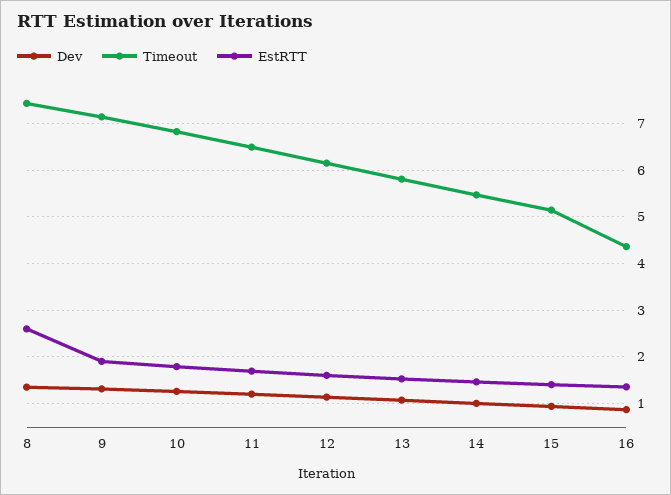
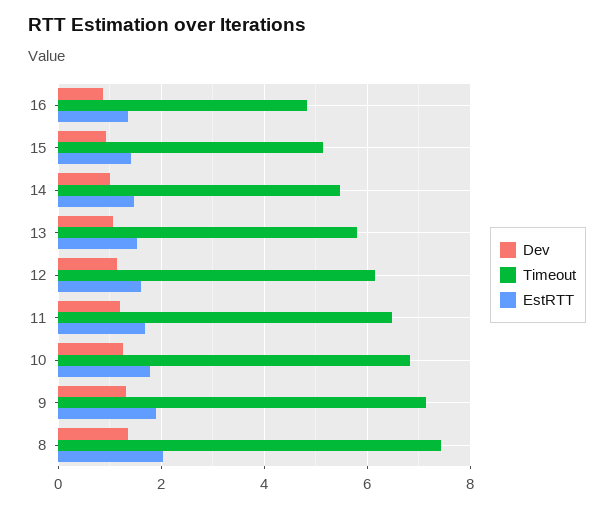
EstRTT, 8: 2.6 -> 2
Timeout, 16: 4.4 -> 4.8

